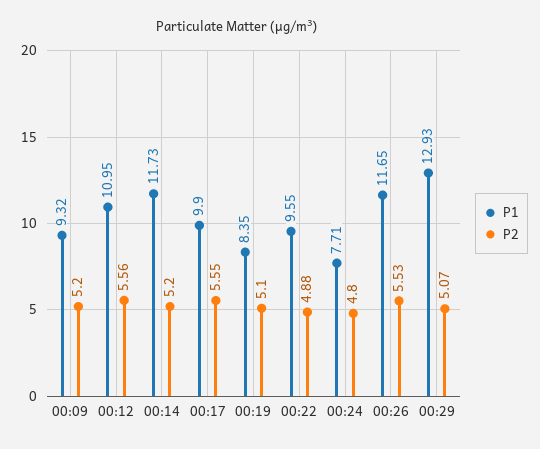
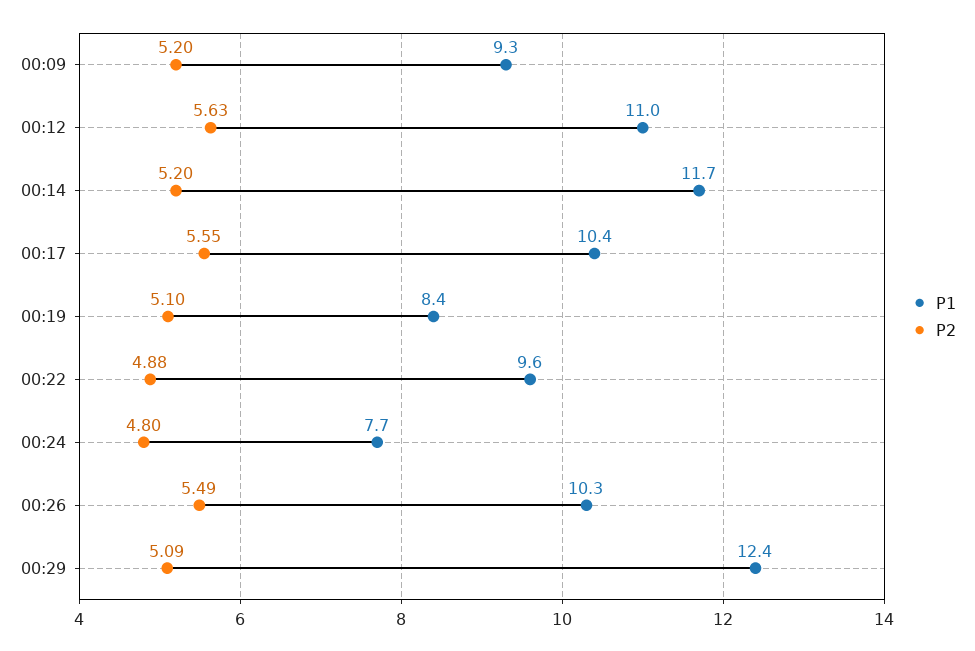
P2, 00:12: 5.56 -> 5.63
P1, 00:17: 9.9 -> 10.4
P1, 00:26: 11.65 -> 10.3
P2, 00:26: 5.53 -> 5.49
P1, 00:29: 12.93 -> 12.4
P2, 00:29: 5.07 -> 5.09

